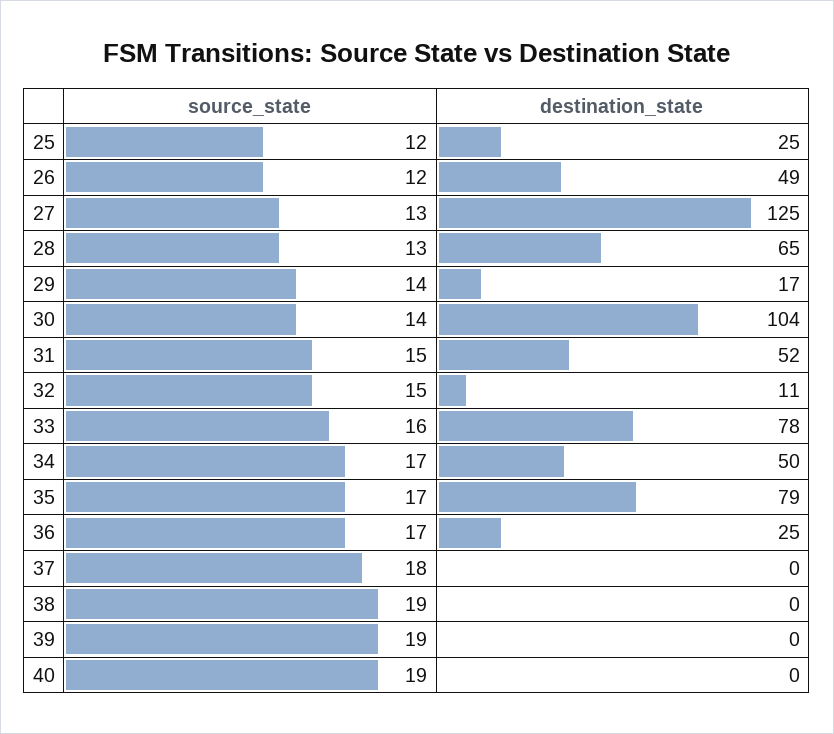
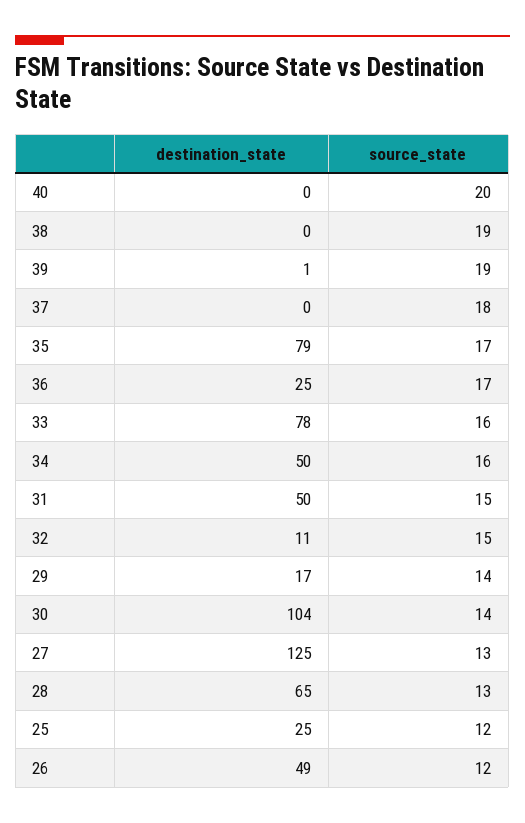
destination_state, 31: 52 -> 50
source_state, 34: 17 -> 16
destination_state, 39: 0 -> 1
source_state, 40: 19 -> 20

